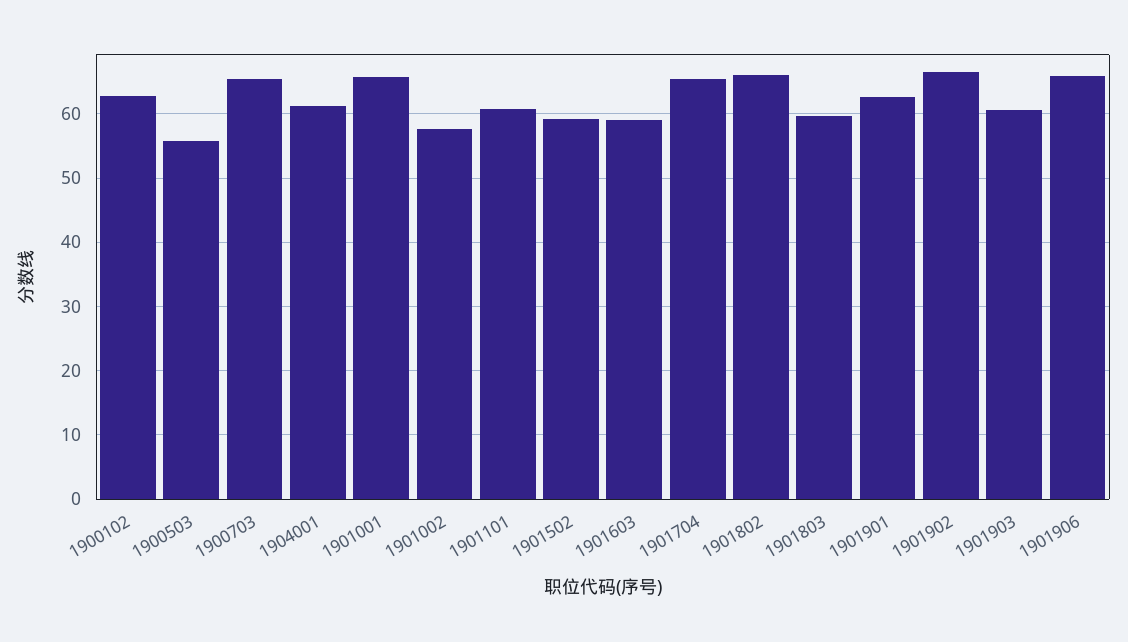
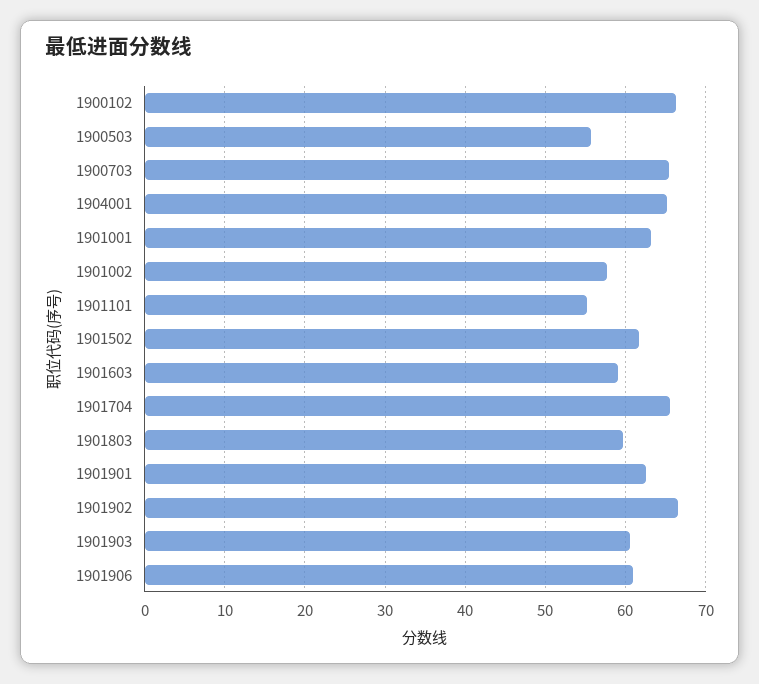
1900102: 63 -> 66
1904001: 61 -> 65
1901001: 66 -> 63
1901101: 61 -> 55
1901502: 59 -> 62
1901802: 66 -> none
1901906: 66 -> 61

